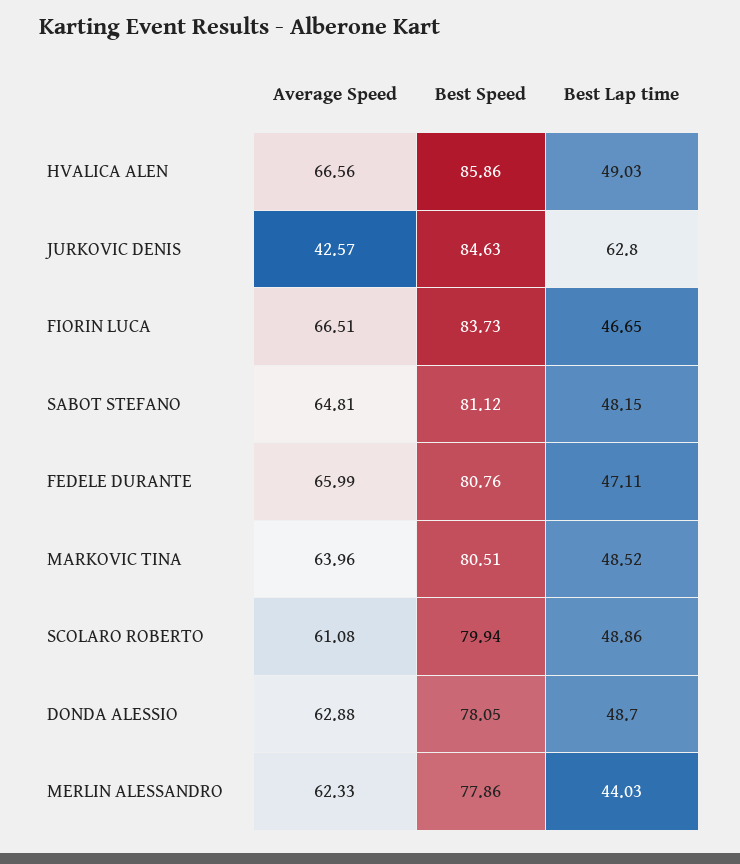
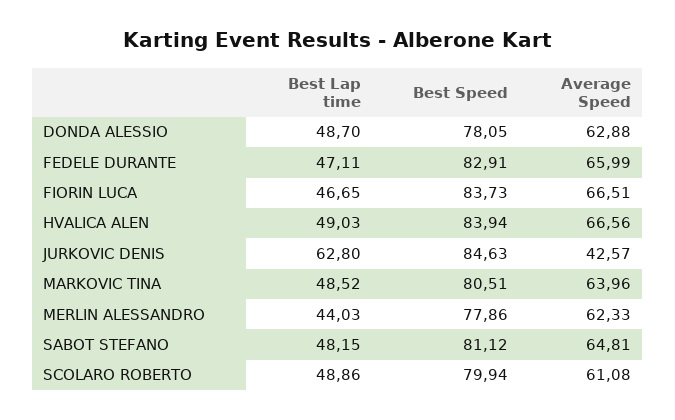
Best Speed, HVALICA ALEN: 85.86 -> 83.94
Best Speed, FEDELE DURANTE: 80.76 -> 82.91

